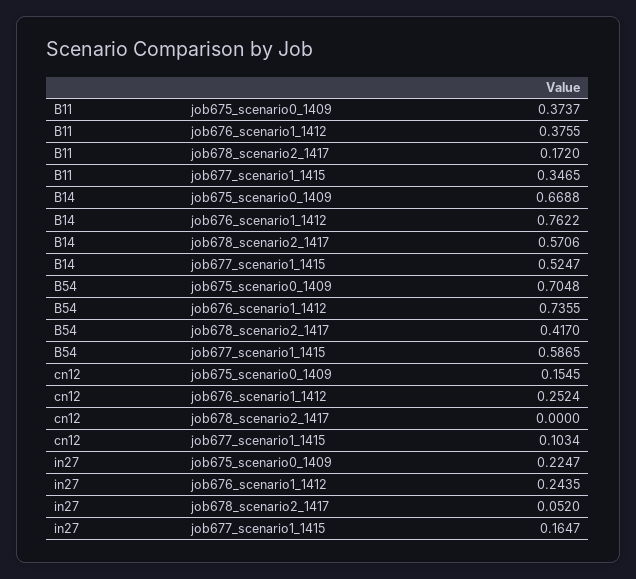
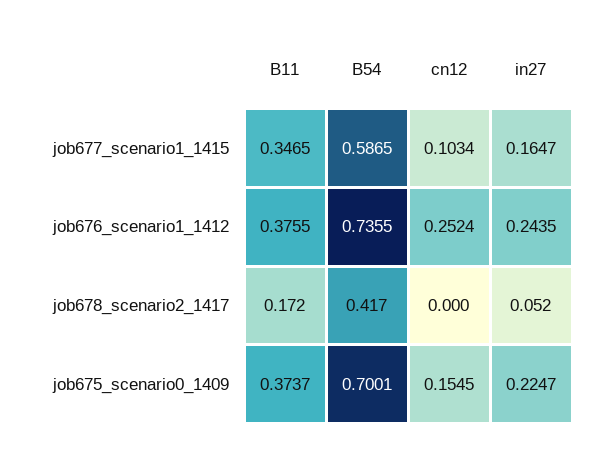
B14, job675_scenario0_1409: 0.6688 -> none
B14, job676_scenario1_1412: 0.7622 -> none
B14, job678_scenario2_1417: 0.5706 -> none
B14, job677_scenario1_1415: 0.5247 -> none
B54, job675_scenario0_1409: 0.7048 -> 0.7001

